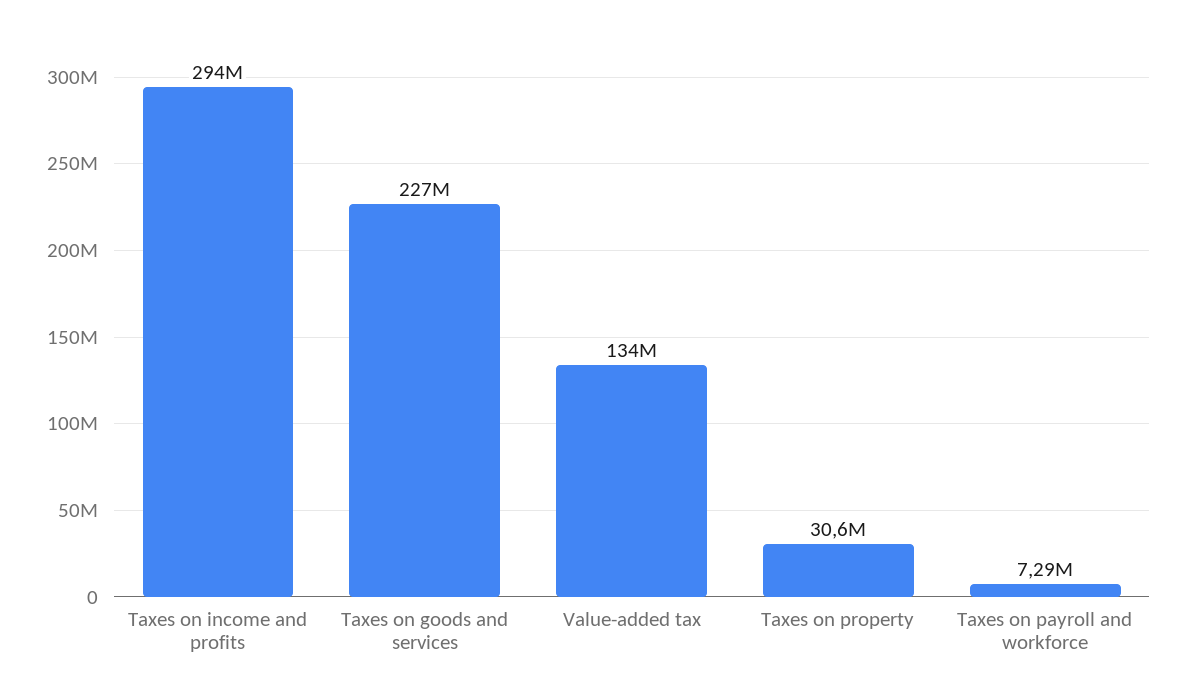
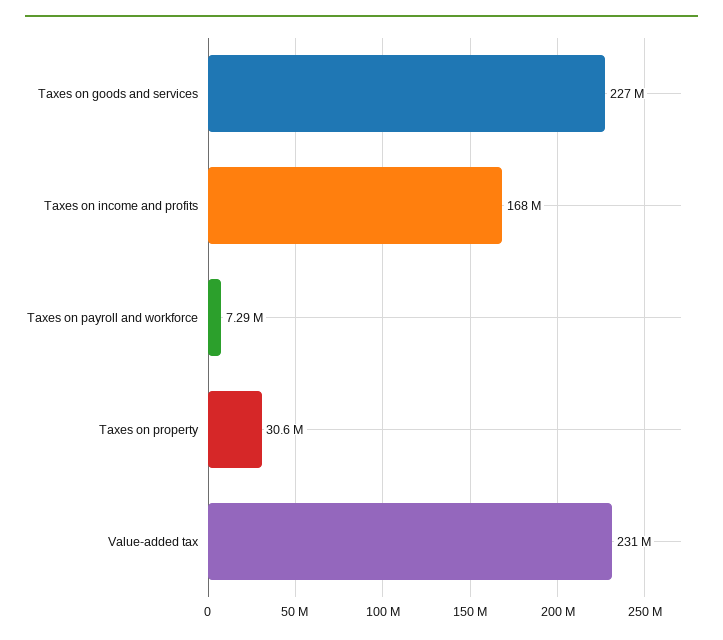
Taxes on income and profits: 294000000 -> 168000000
Value-added tax: 134000000 -> 231000000

